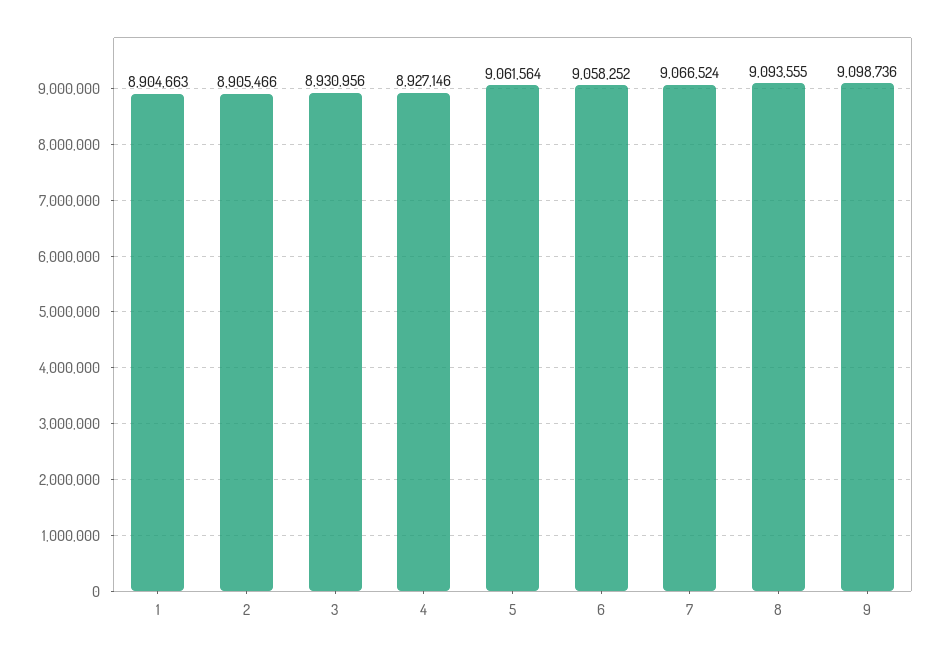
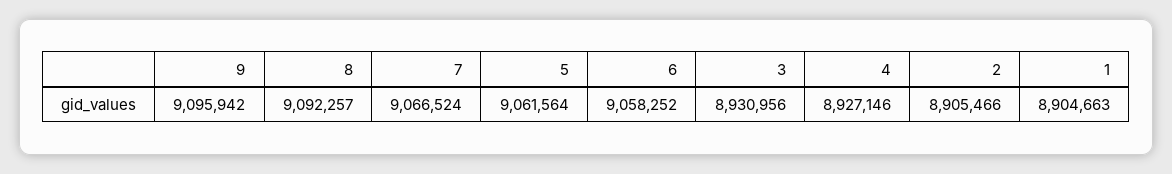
8: 9093555 -> 9092257
9: 9098736 -> 9095942

